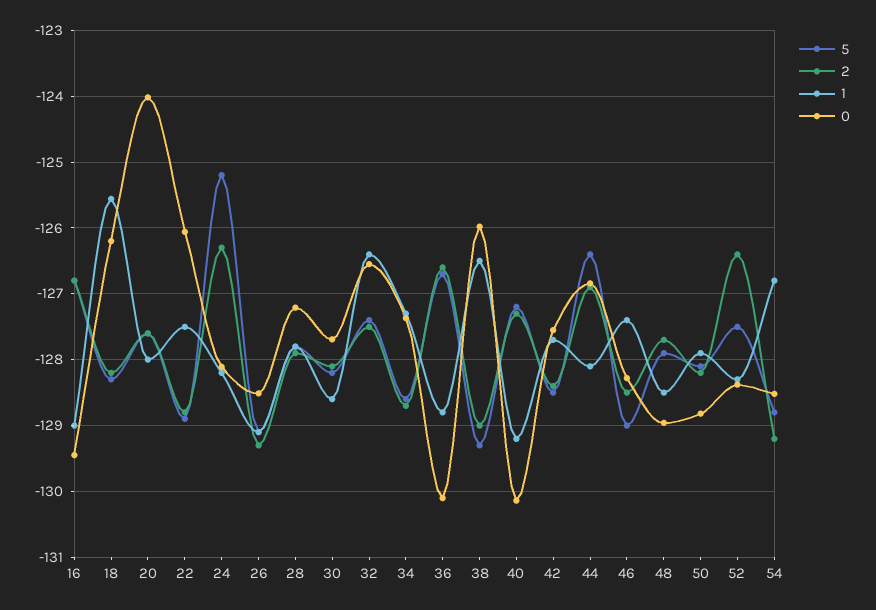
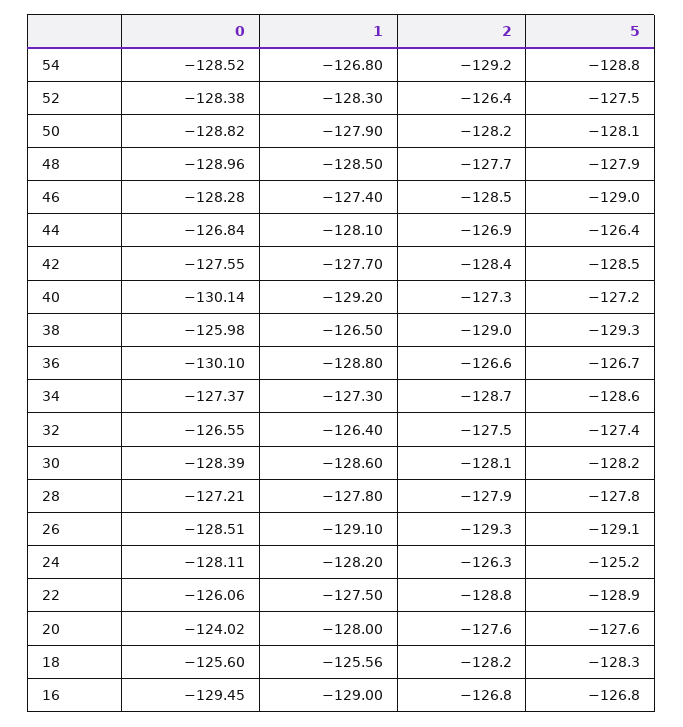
0, 18: -126.2 -> -125.6
0, 30: -127.7 -> -128.39

